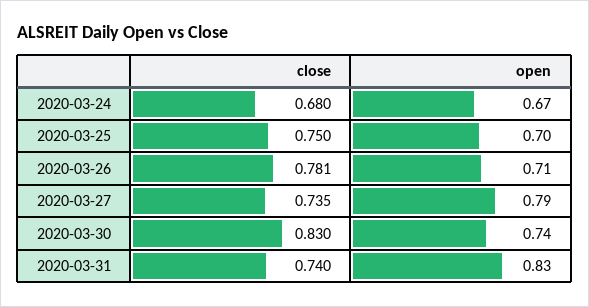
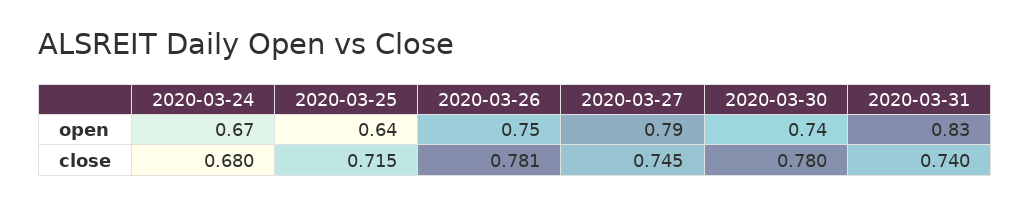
close, 2020-03-25: 0.75 -> 0.715
open, 2020-03-25: 0.7 -> 0.64
open, 2020-03-26: 0.71 -> 0.75
close, 2020-03-27: 0.735 -> 0.745
close, 2020-03-30: 0.83 -> 0.78

